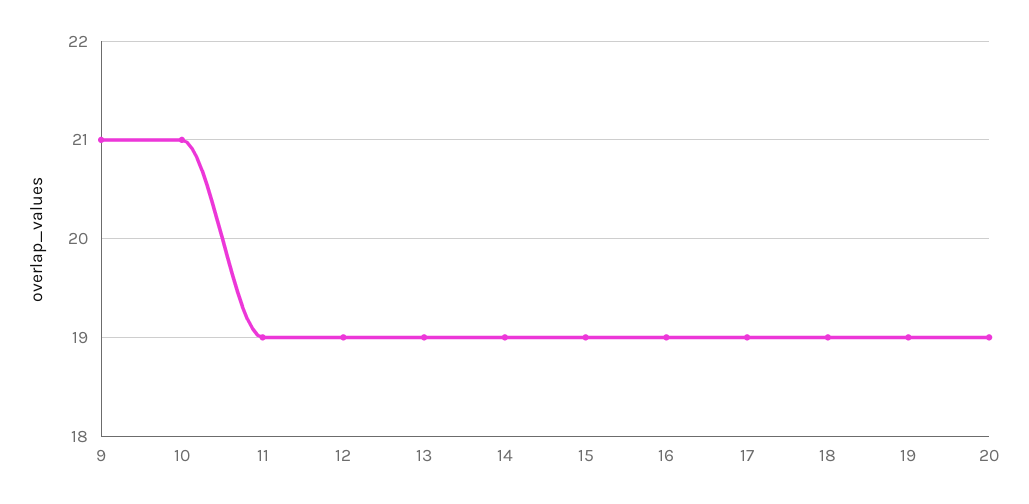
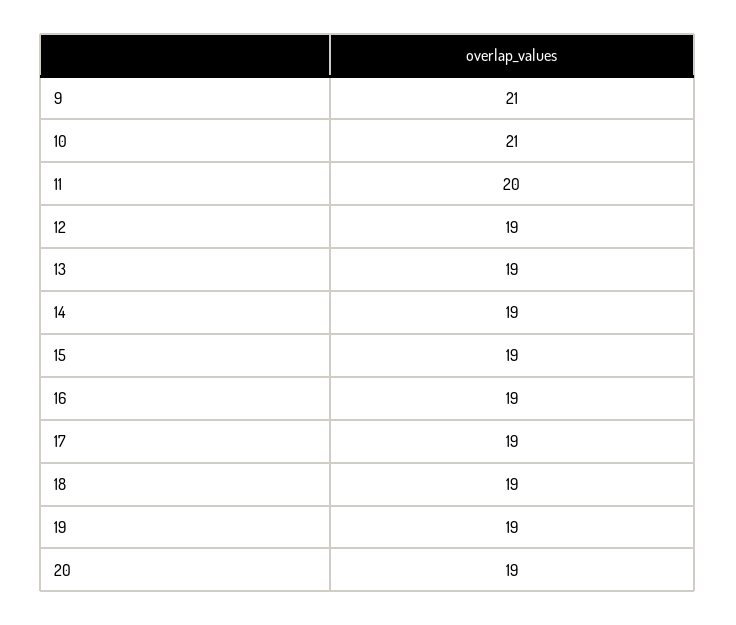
11: 19 -> 20

